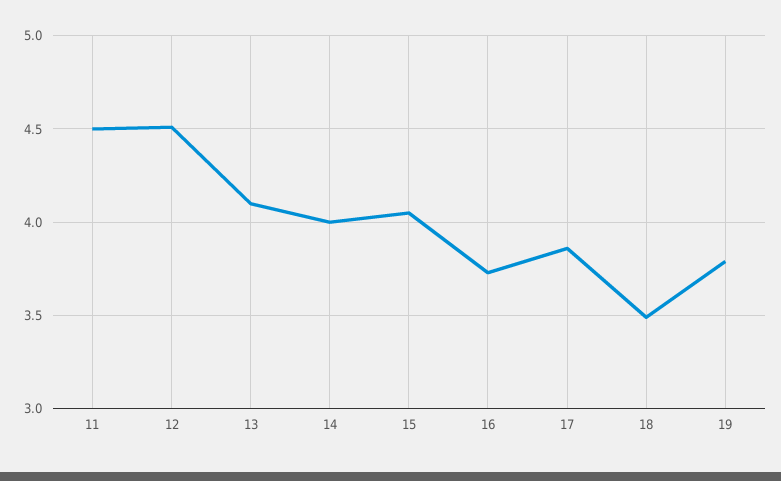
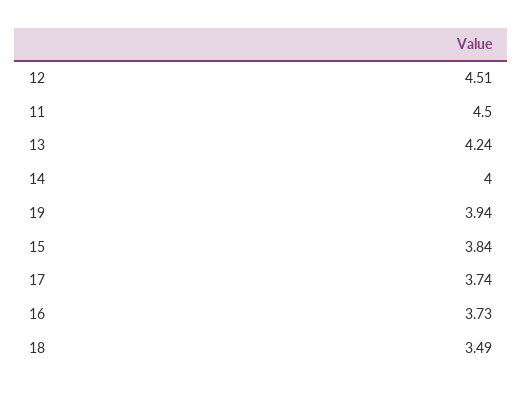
13: 4.1 -> 4.24
15: 4.05 -> 3.84
17: 3.85 -> 3.74
19: 3.8 -> 3.94

